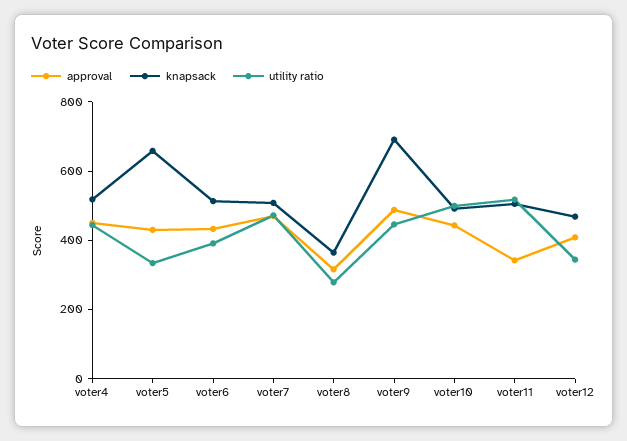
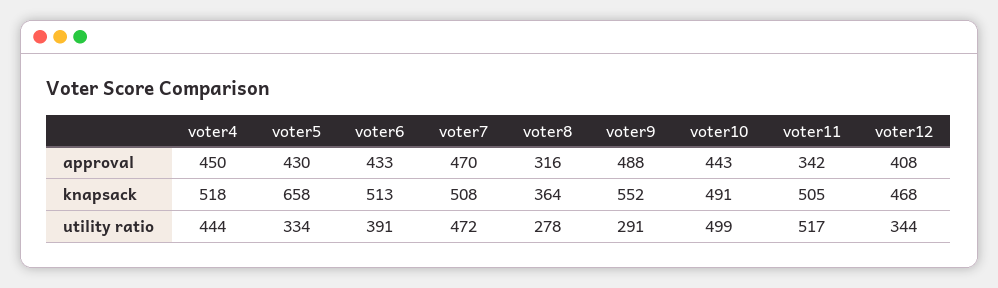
knapsack, voter9: 700 -> 552
utility ratio, voter9: 450 -> 291

